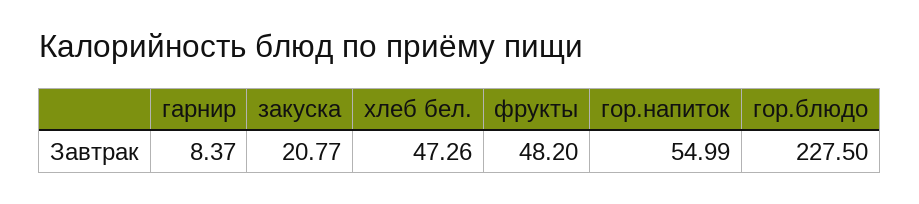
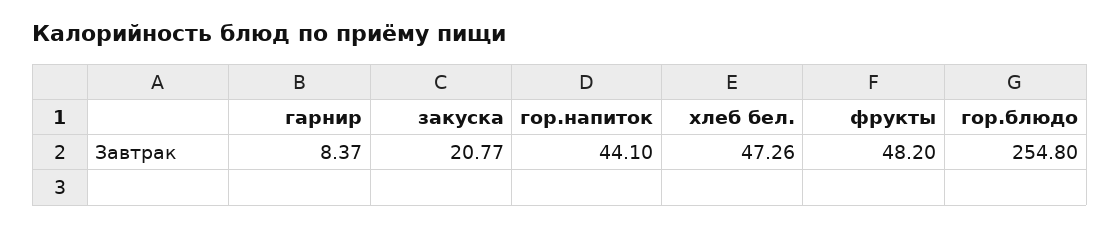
гор.напиток: 54.99 -> 44.1
гор.блюдо: 227.5 -> 254.8

